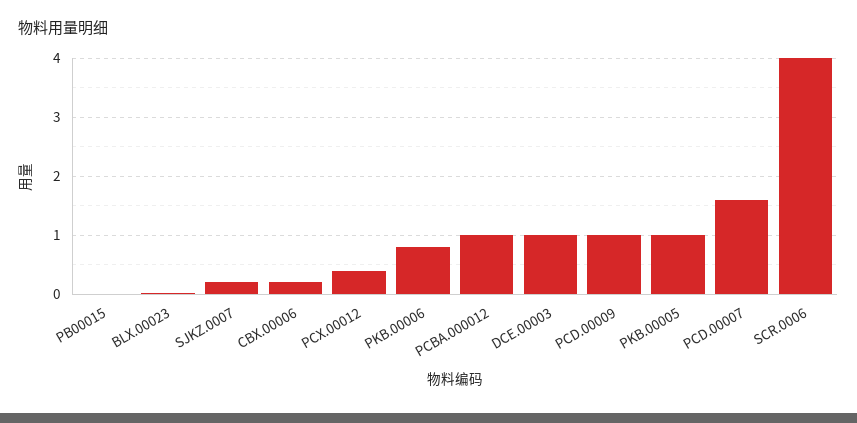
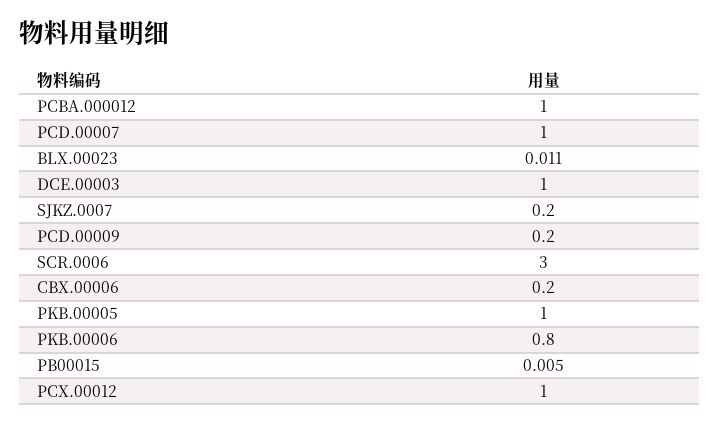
PCX.00012: 0.4 -> 1
PCD.00009: 1 -> 0.2
PCD.00007: 1.6 -> 1
SCR.0006: 4 -> 3

